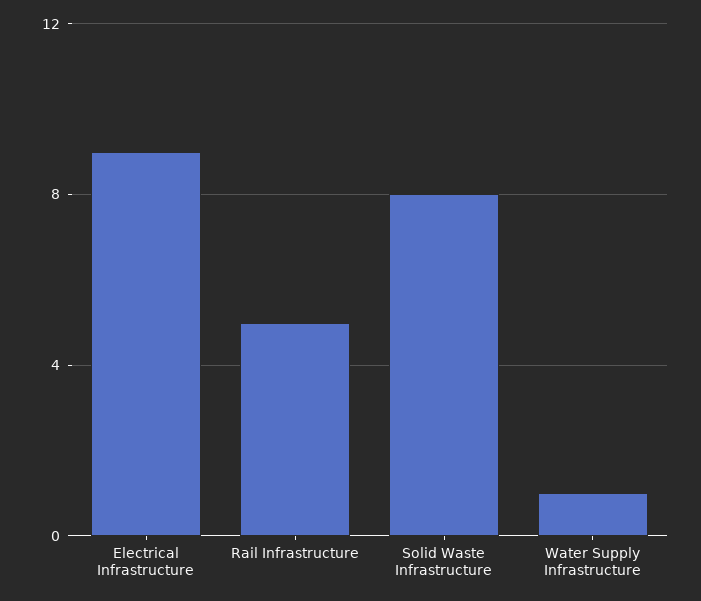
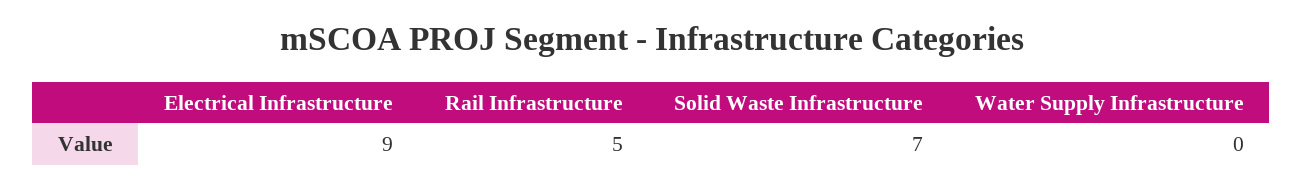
Solid Waste Infrastructure: 8 -> 7
Water Supply Infrastructure: 1 -> 0

